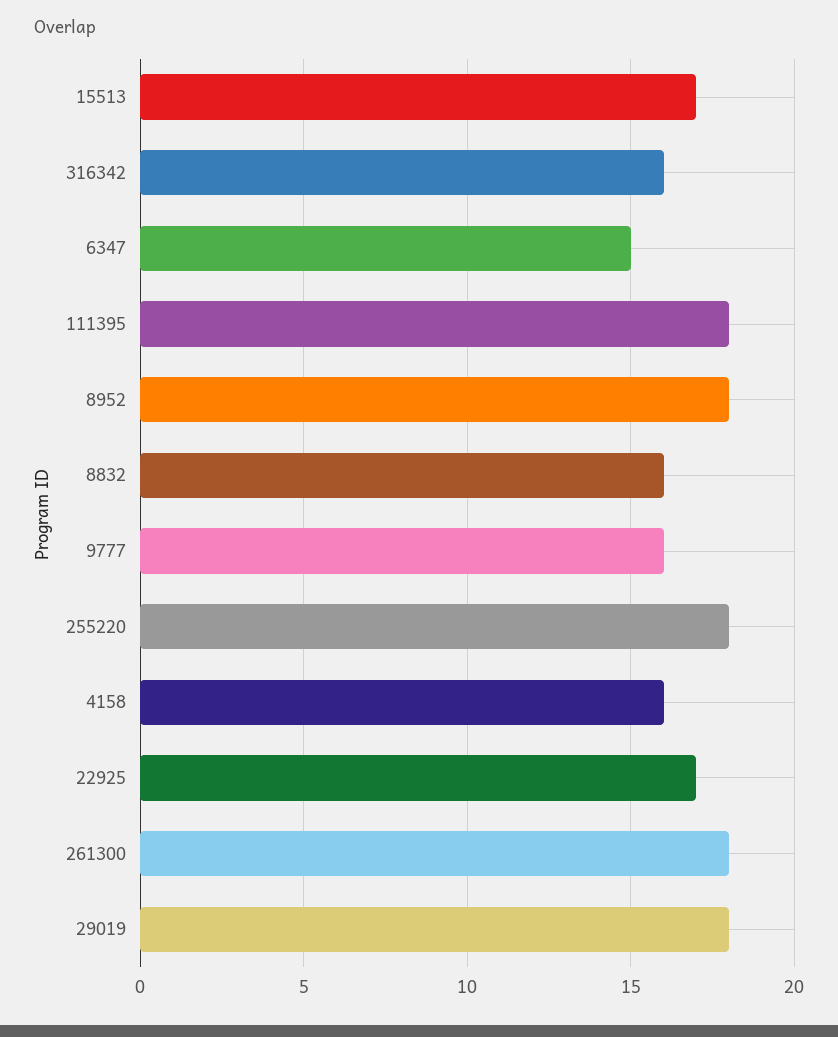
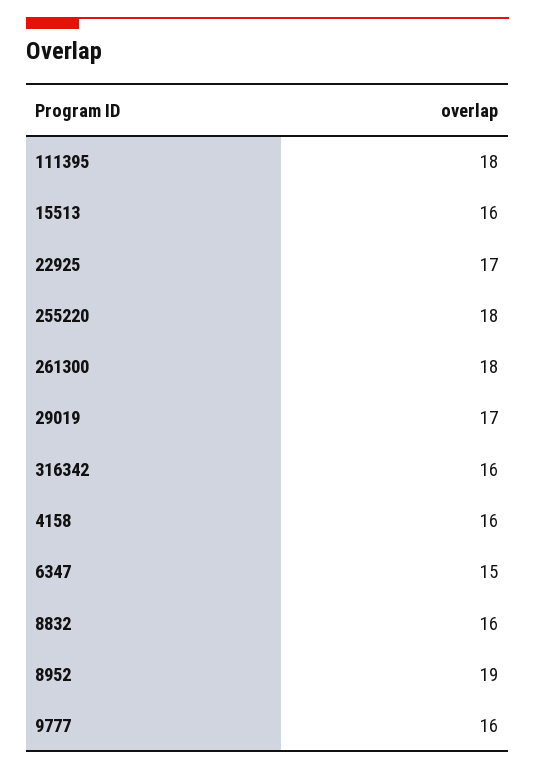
15513: 17 -> 16
8952: 18 -> 19
29019: 18 -> 17

